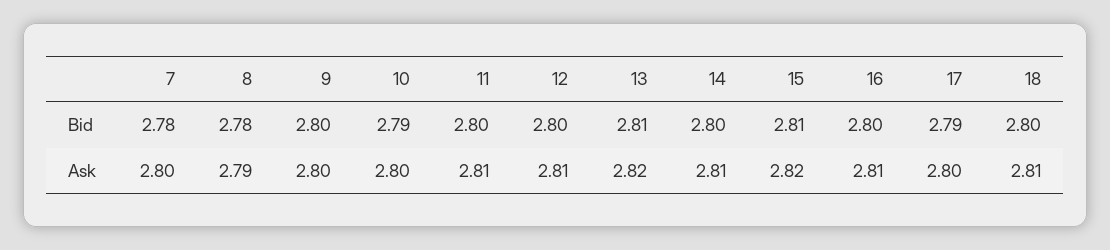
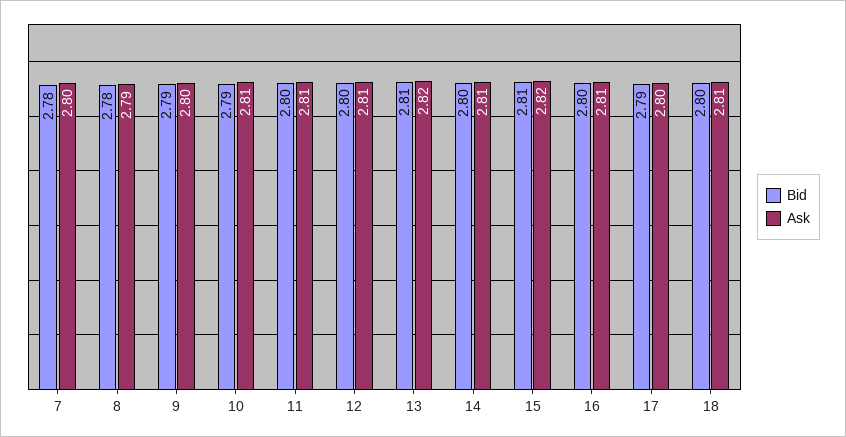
Bid, 9: 2.8 -> 2.79
Ask, 10: 2.8 -> 2.81

